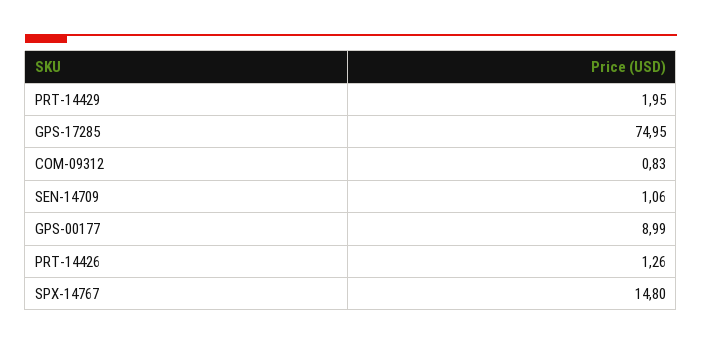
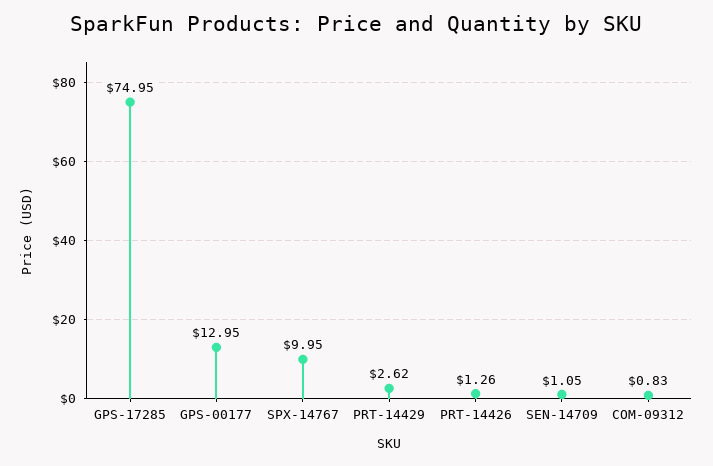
PRT-14429: 1.95 -> 2.62
SEN-14709: 1.06 -> 1.05
GPS-00177: 8.99 -> 12.95
SPX-14767: 14.8 -> 9.95

